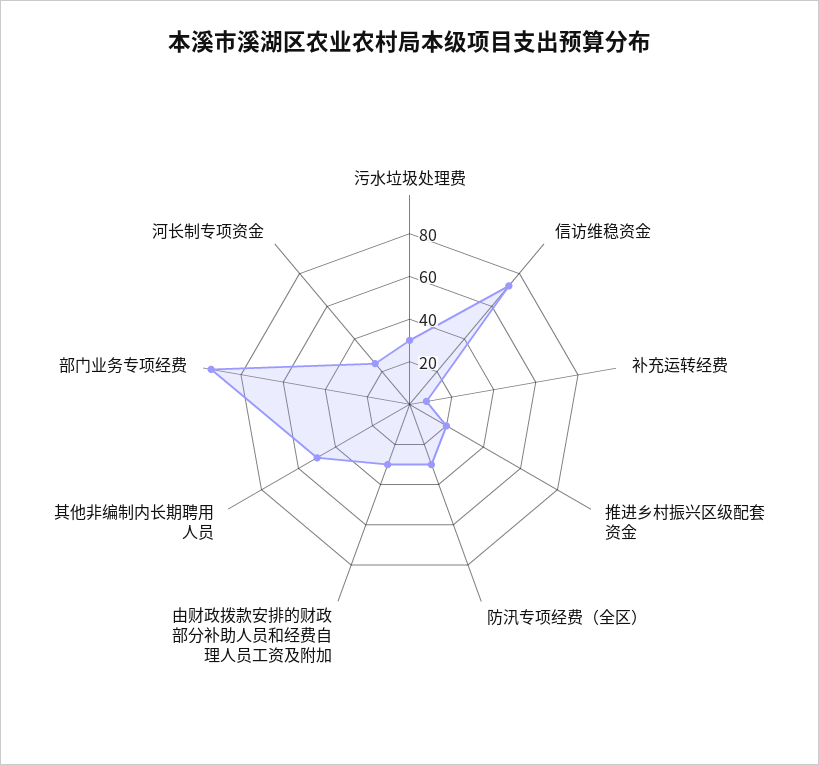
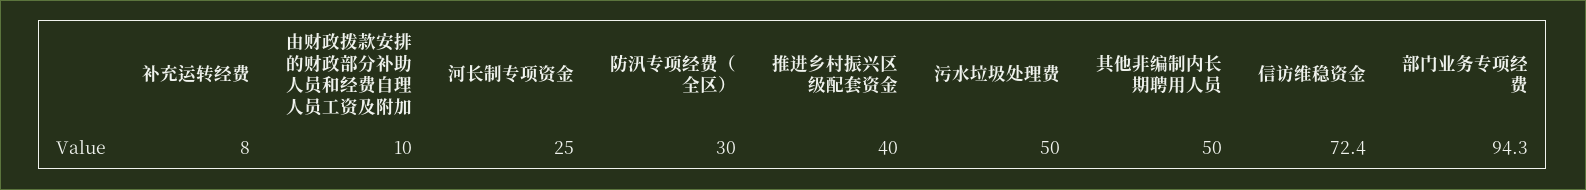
污水垃圾处理费: 30 -> 50
推进乡村振兴区级配套资金: 20 -> 40
由财政拨款安排的财政部分补助人员和经费自理人员工资及附加: 30 -> 10

